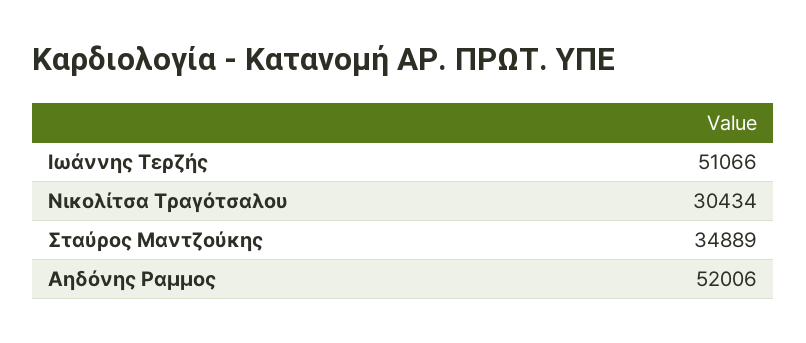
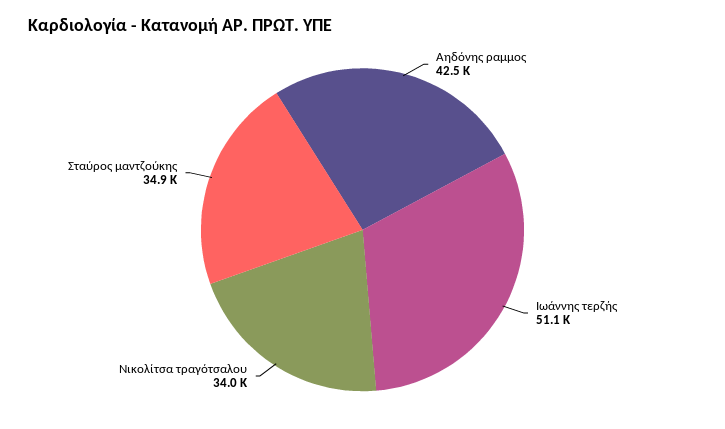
Νικολίτσα Τραγότσαλου: 30434 -> 34000
Αηδόνης Ραμμος: 52006 -> 42500

